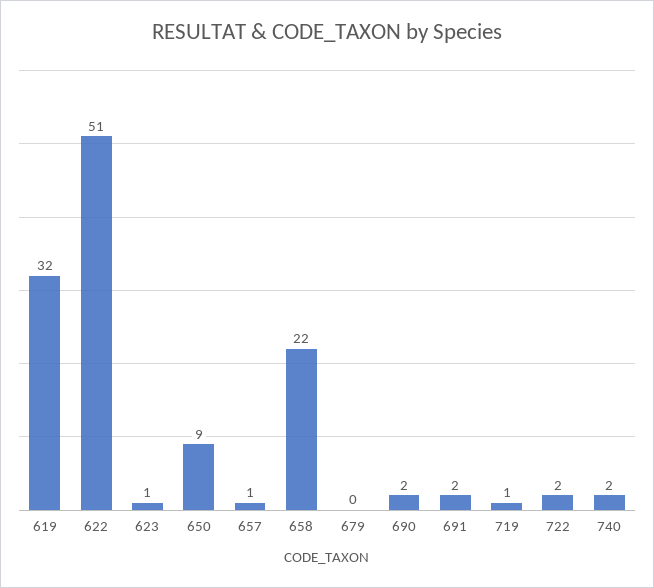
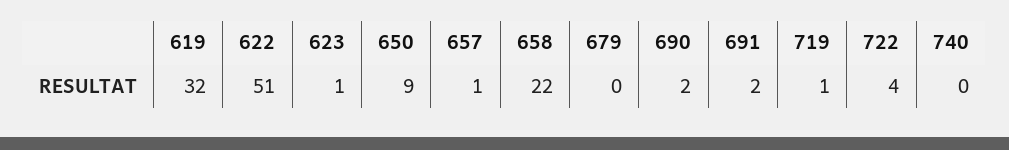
722: 2 -> 4
740: 2 -> 0

